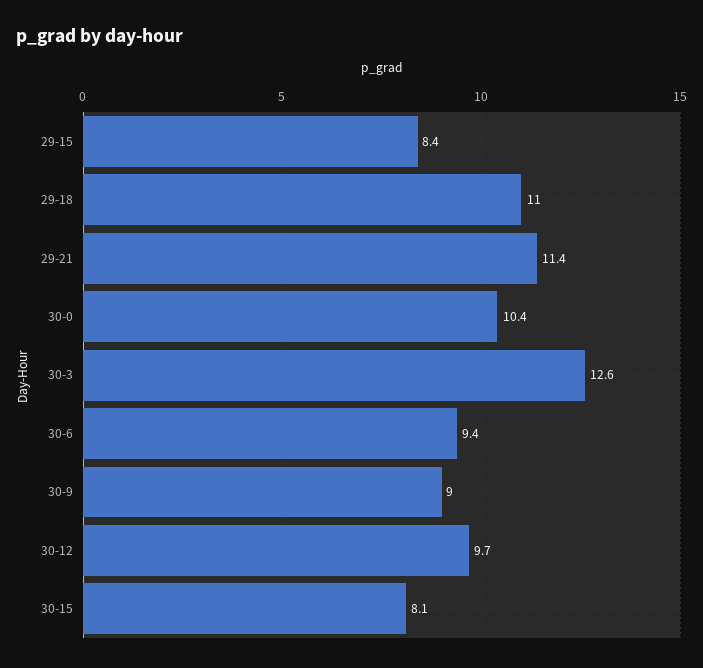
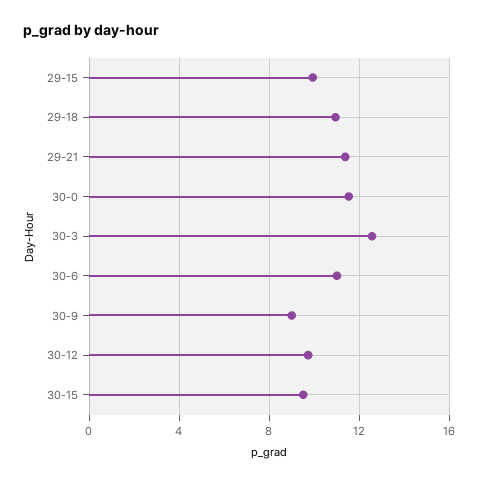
29-15: 8.4 -> 10
30-0: 10.4 -> 11.5
30-6: 9.4 -> 11
30-15: 8.1 -> 9.5

